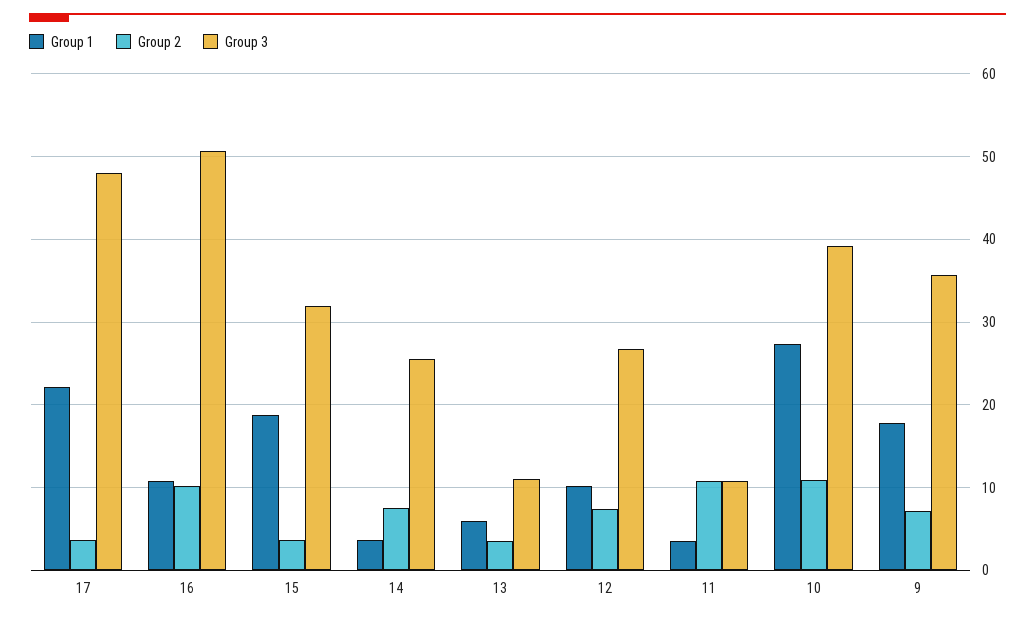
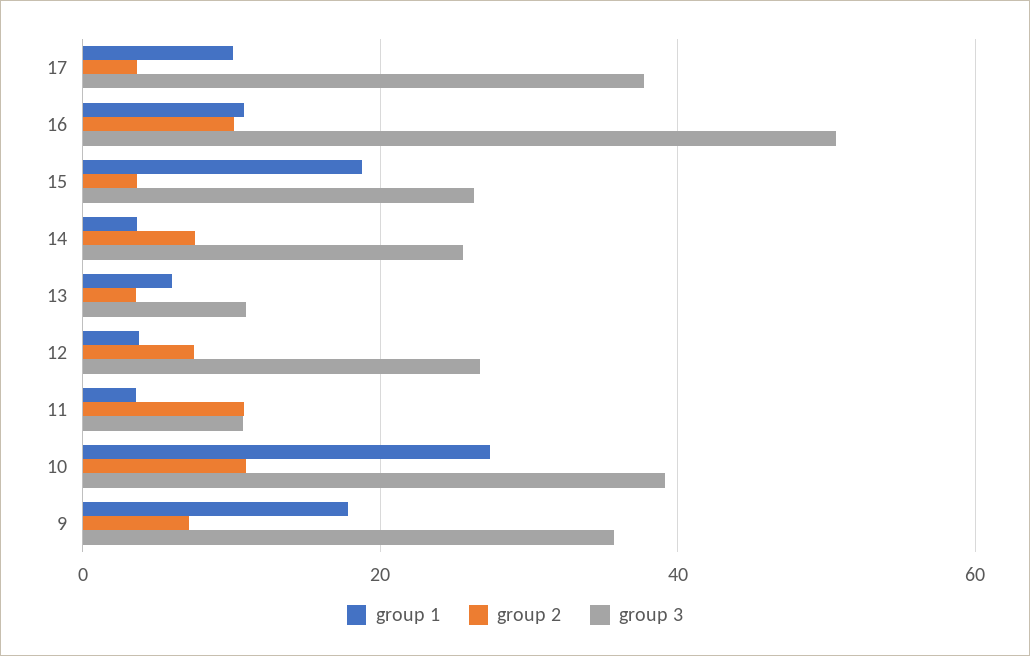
Group 1, 17: 22 -> 10
Group 3, 17: 48 -> 38
Group 3, 15: 32 -> 26
Group 1, 12: 10 -> 4

